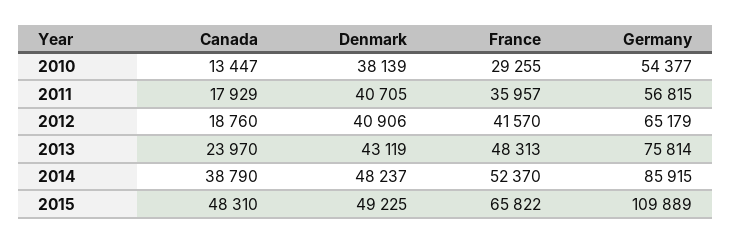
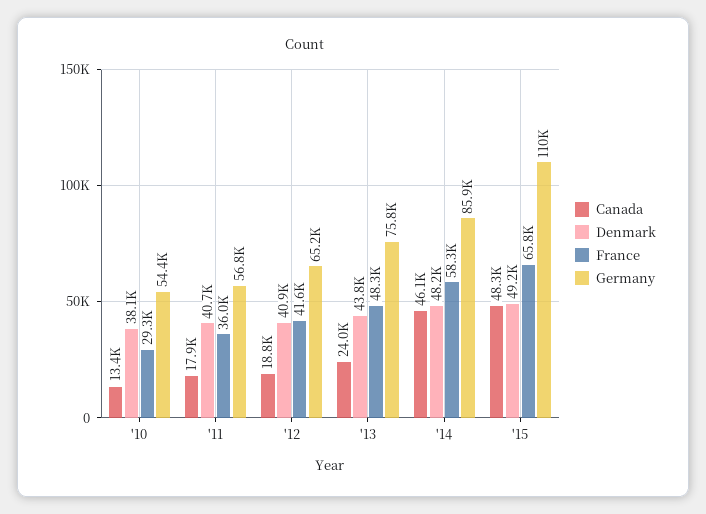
Denmark, 2013: 43119 -> 43800
Canada, 2014: 38790 -> 46100
France, 2014: 52370 -> 58300

